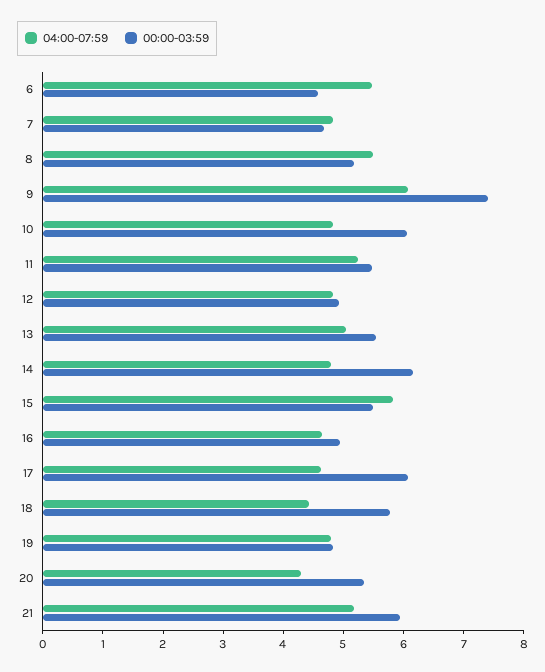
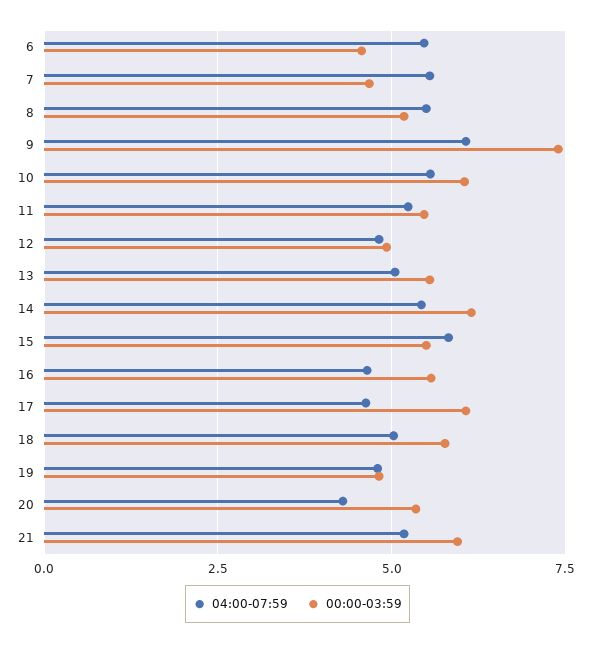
04:00-07:59, 7: 4.8 -> 5.5
04:00-07:59, 10: 4.8 -> 5.5
04:00-07:59, 14: 4.8 -> 5.5
00:00-03:59, 16: 5 -> 5.5
04:00-07:59, 18: 4.4 -> 5

